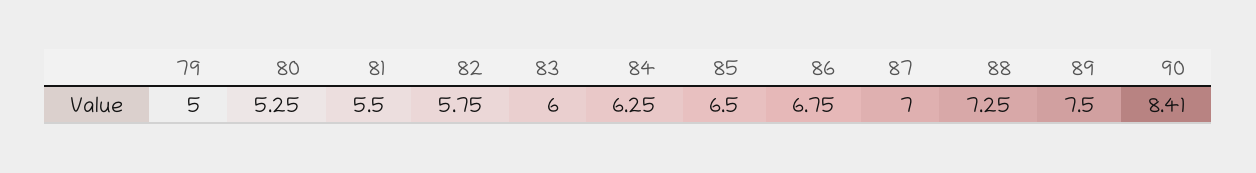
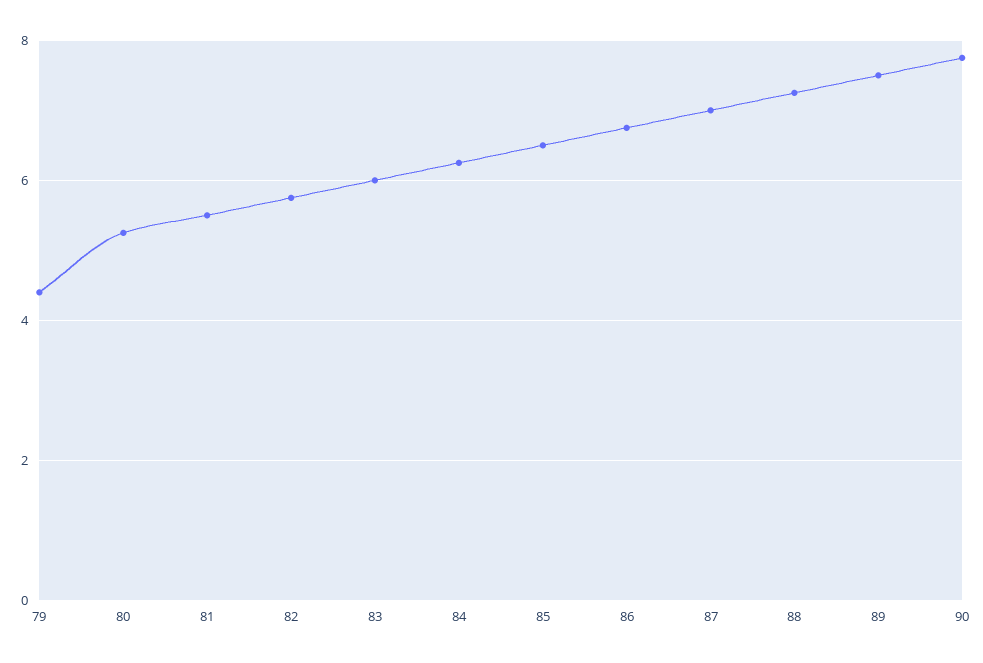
79: 5 -> 4.4
90: 8.41 -> 7.8

